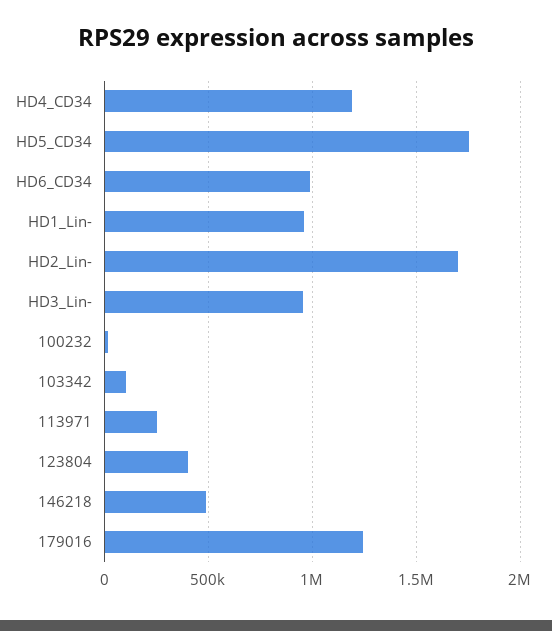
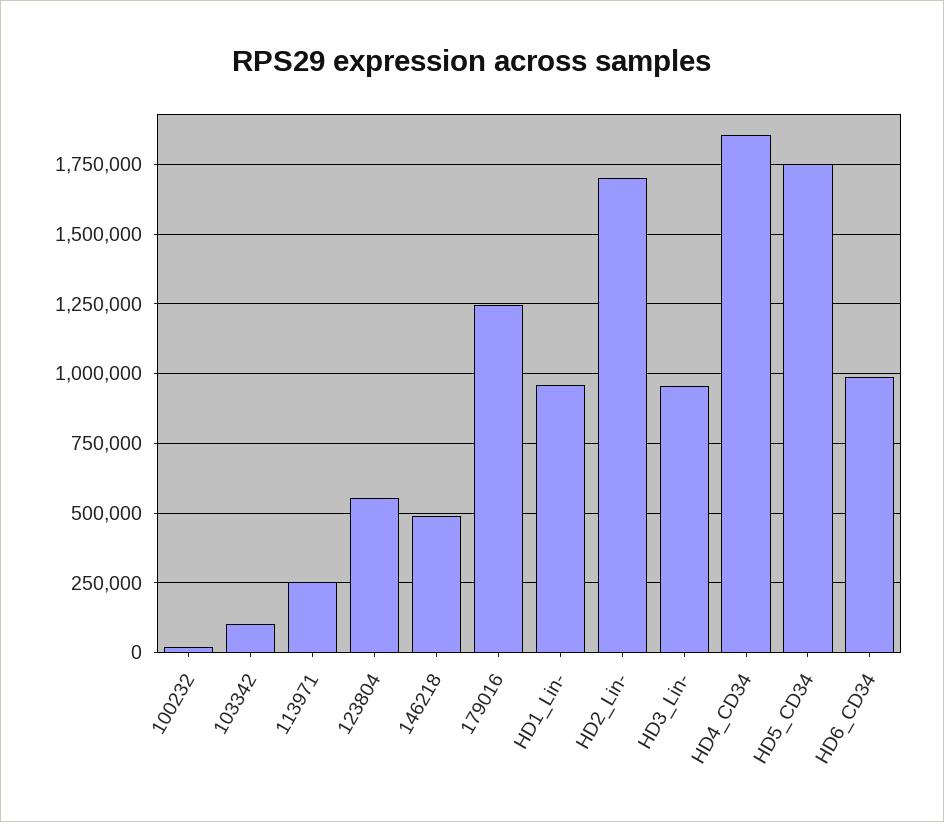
HD4_CD34: 1200000 -> 1850000
123804: 400000 -> 550000

